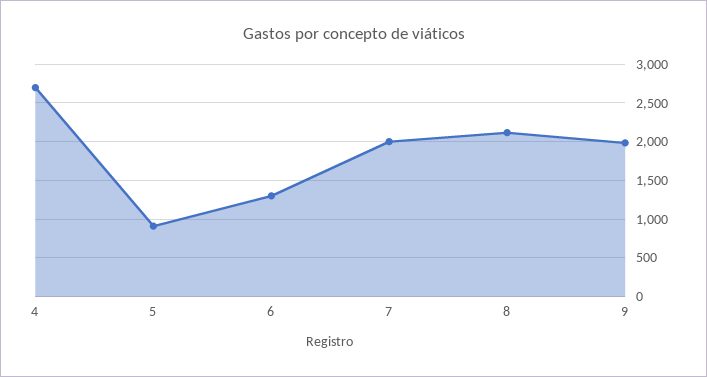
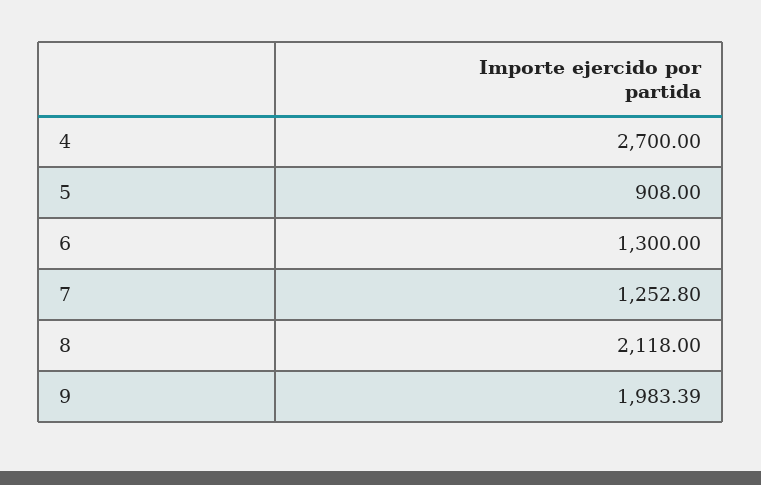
7: 2000 -> 1252.8

